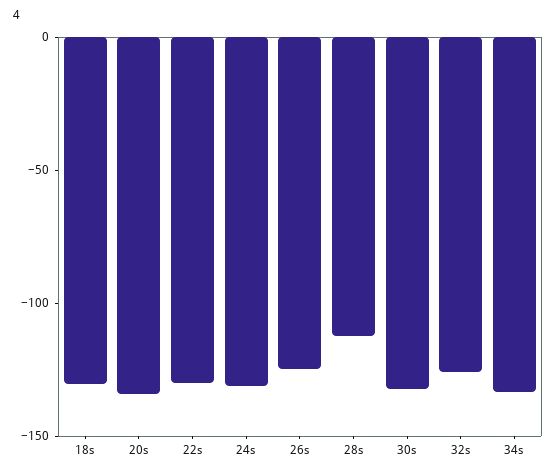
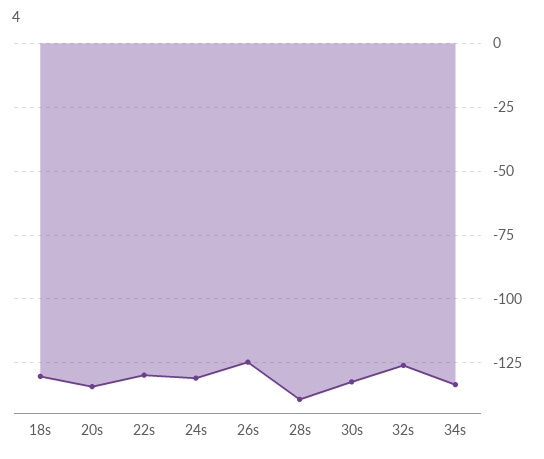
28s: -110 -> -140

